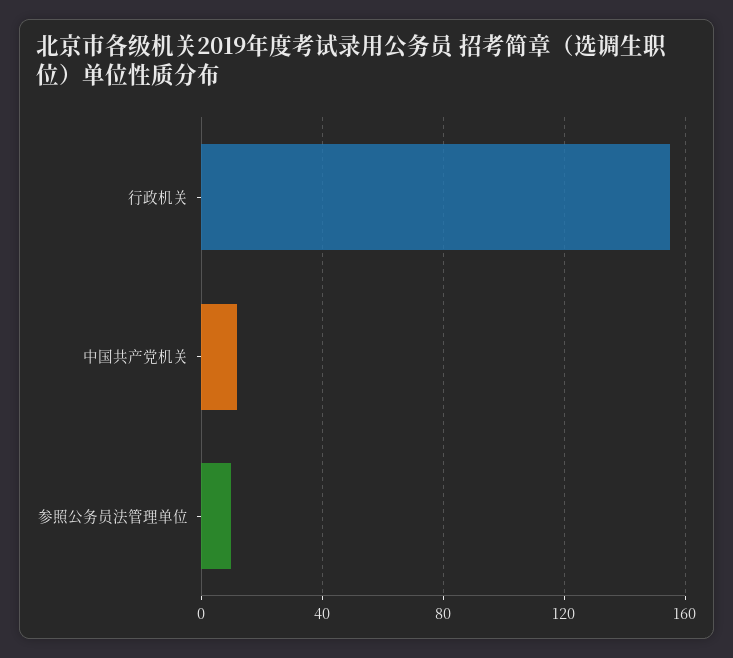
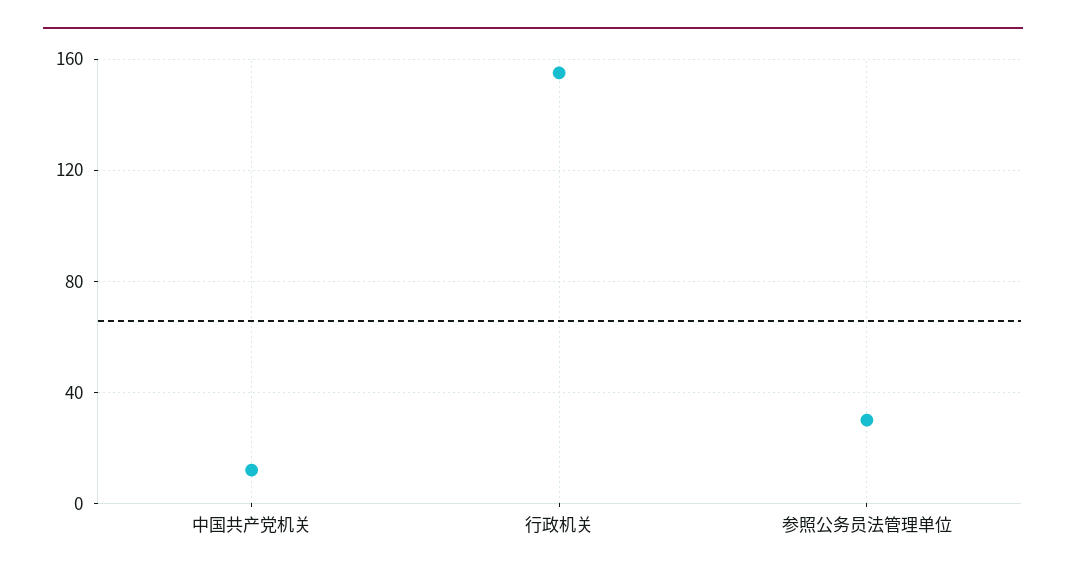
参照公务员法管理单位: 10 -> 30

